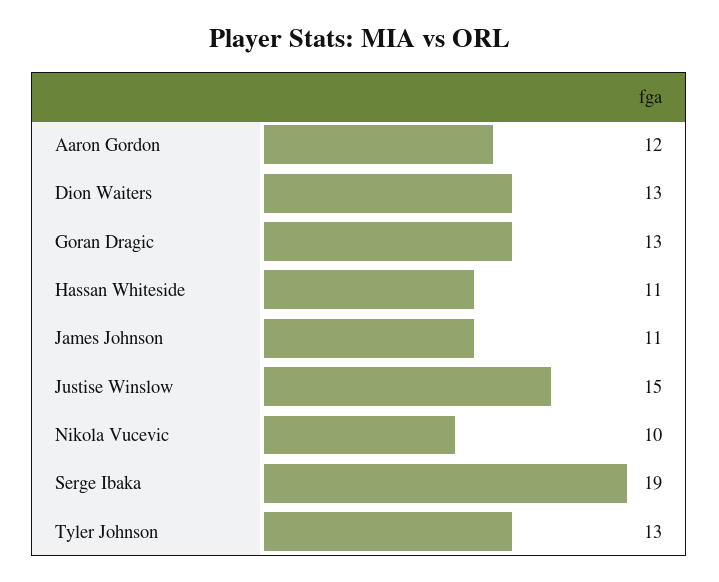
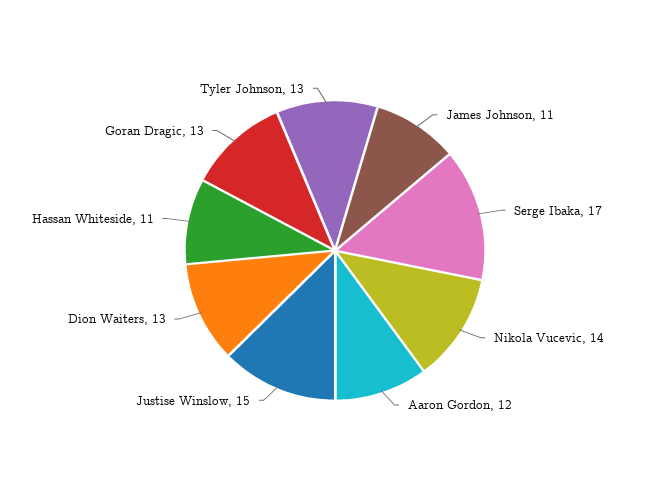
Nikola Vucevic: 10 -> 14
Serge Ibaka: 19 -> 17

